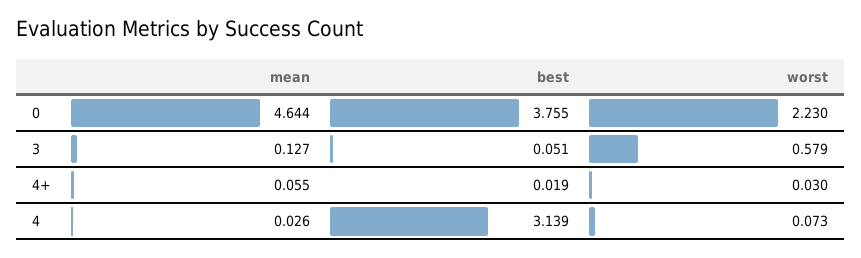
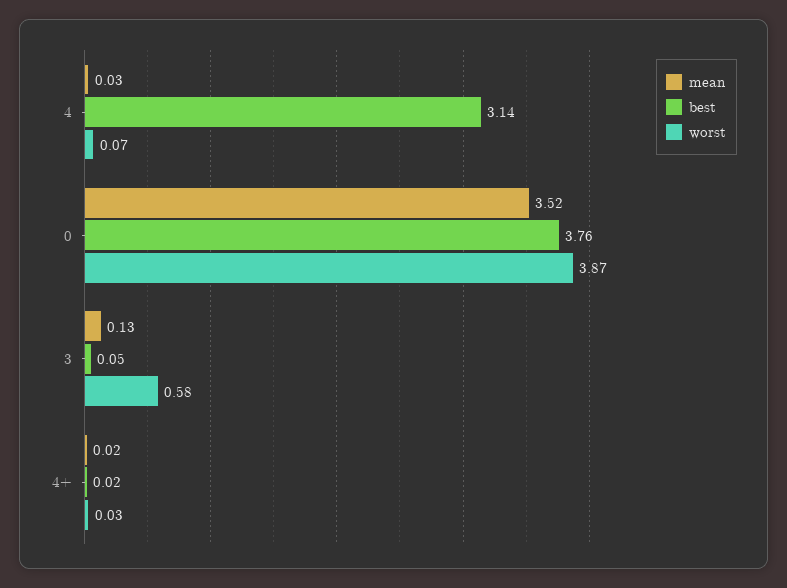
mean, 0: 4.644 -> 3.52
worst, 0: 2.23 -> 3.87
mean, 4+: 0.055 -> 0.02

